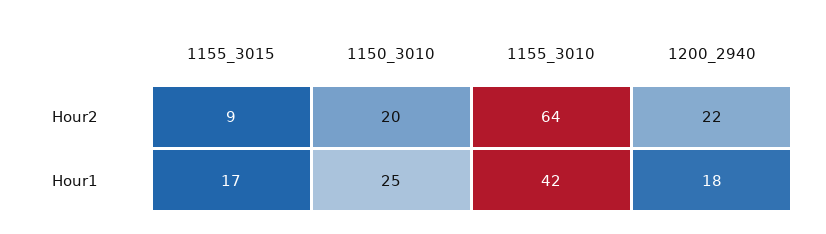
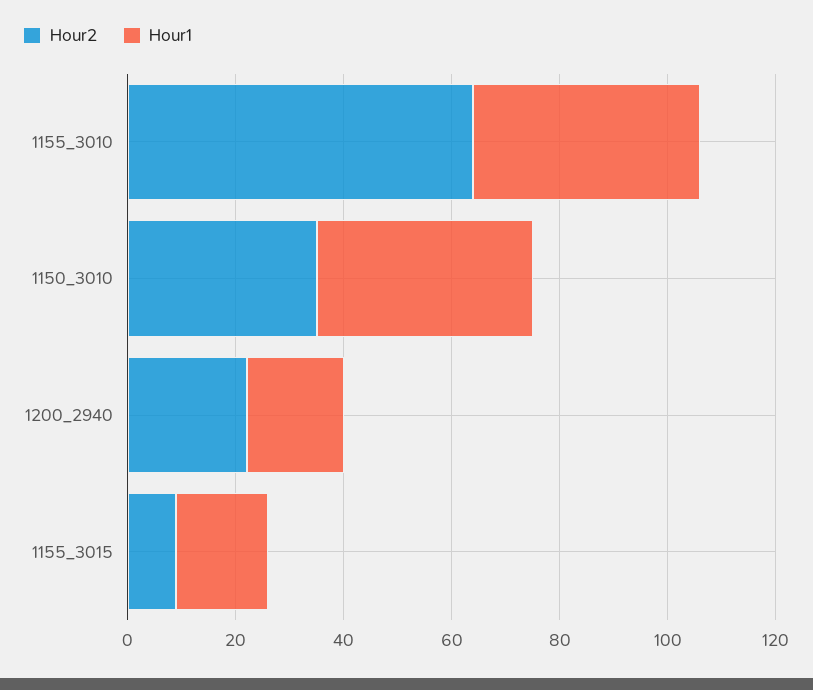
Hour2, 1150_3010: 20 -> 35
Hour1, 1150_3010: 25 -> 40

